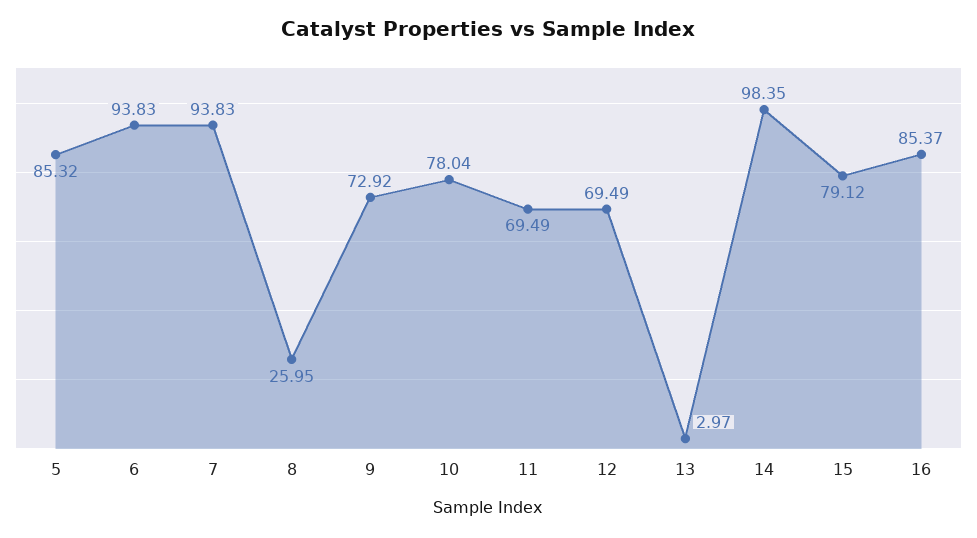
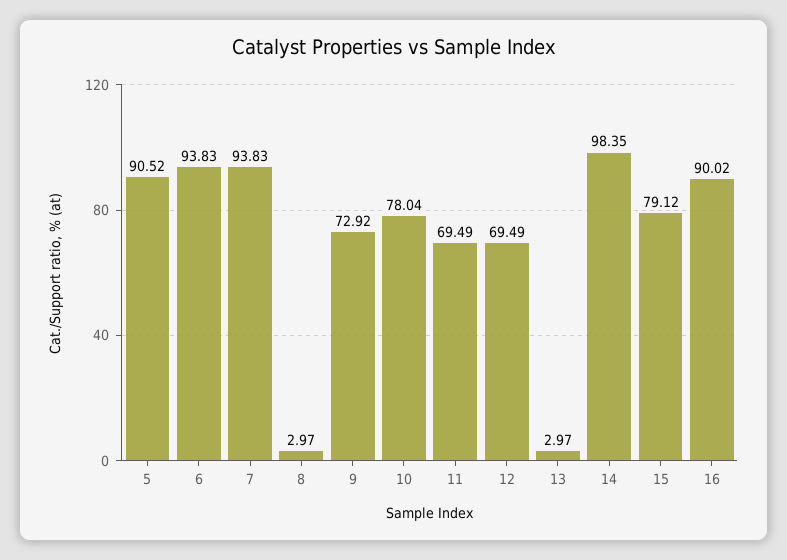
5: 85.32 -> 90.52
8: 25.95 -> 2.97
16: 85.37 -> 90.02

